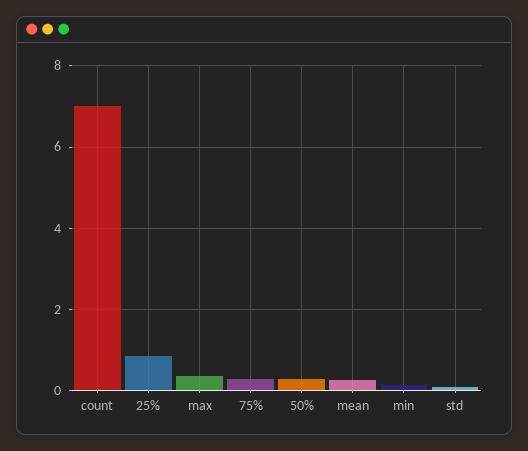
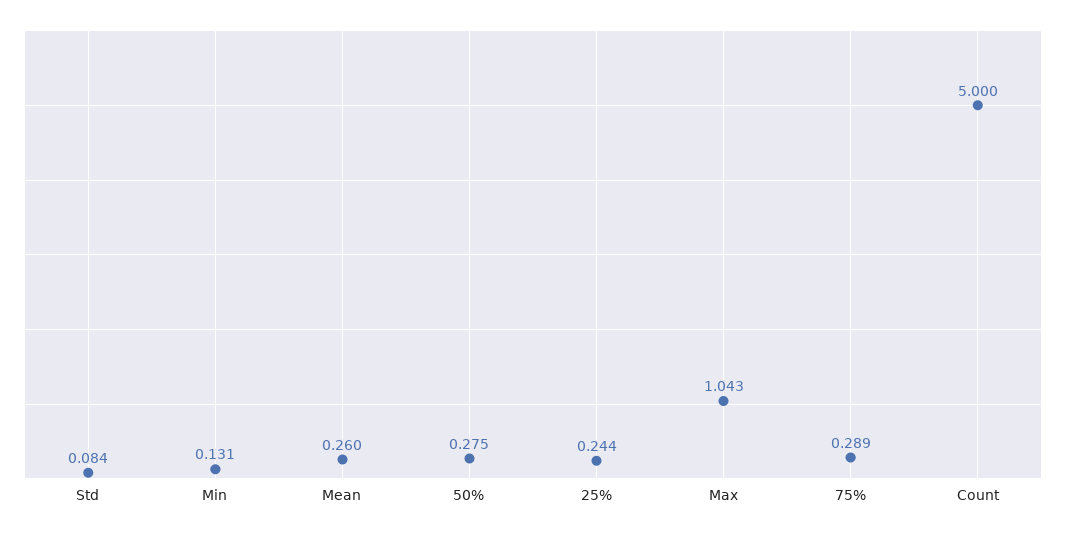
count: 7 -> 5
25%: 0.8 -> 0.244
max: 0.4 -> 1.043

